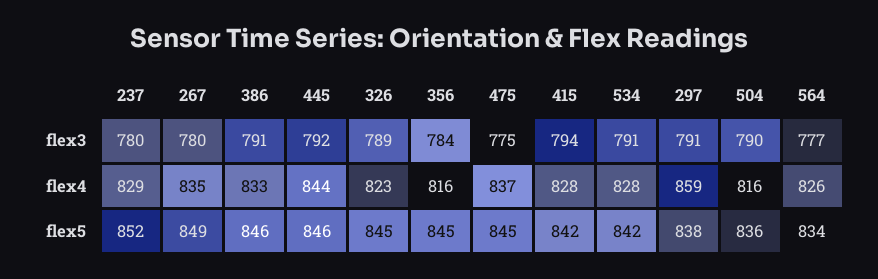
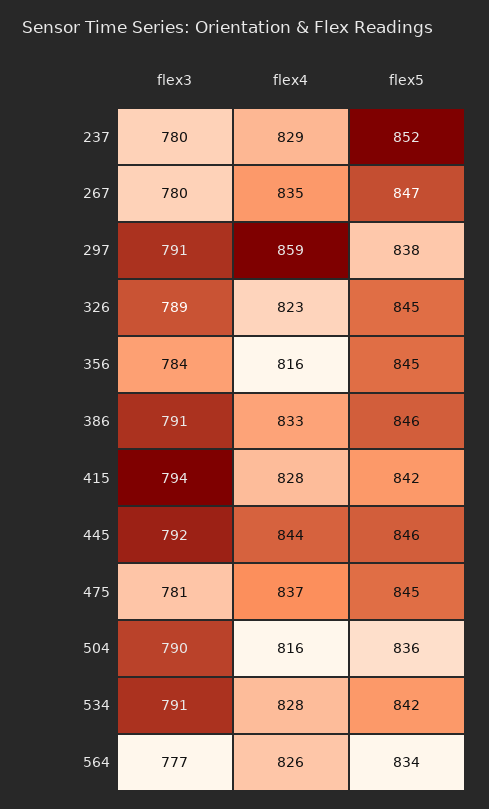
475, flex3: 775 -> 781
267, flex5: 849 -> 847

